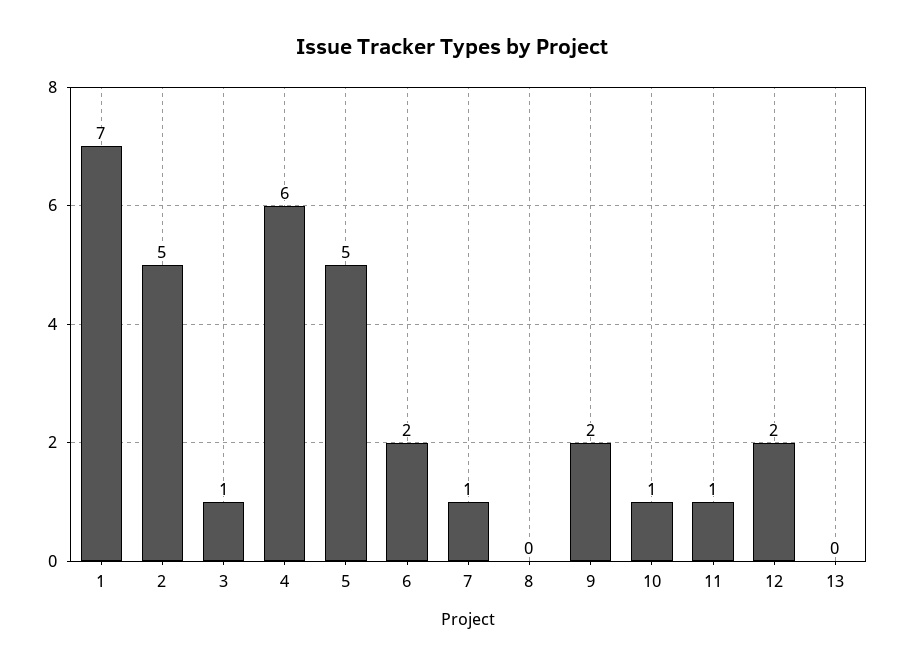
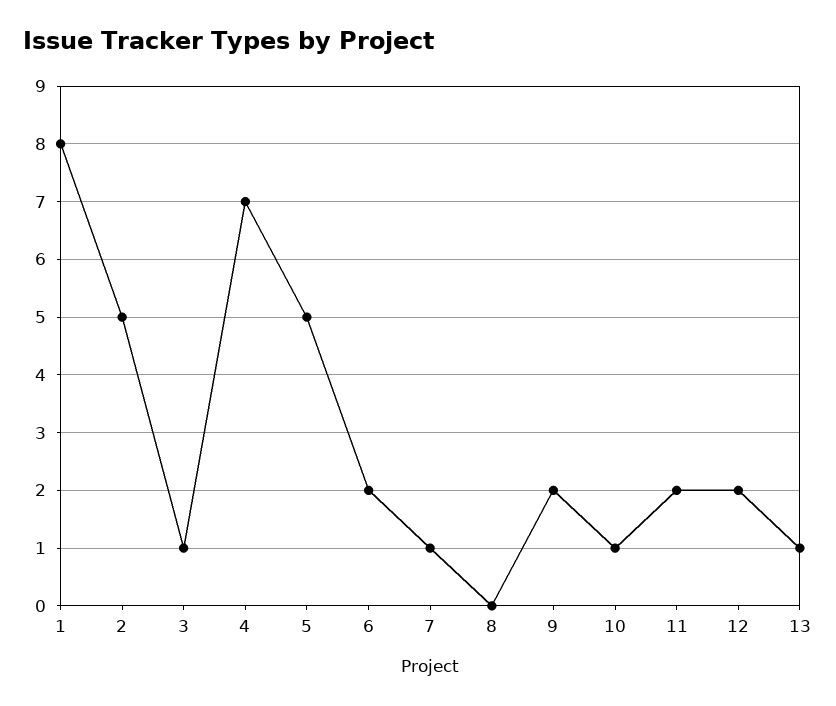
1: 7 -> 8
4: 6 -> 7
11: 1 -> 2
13: 0 -> 1

